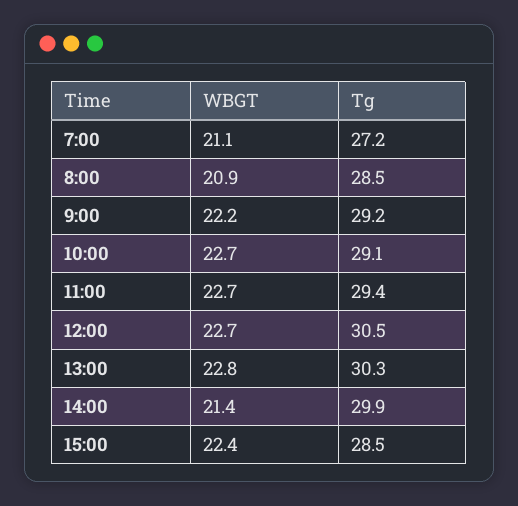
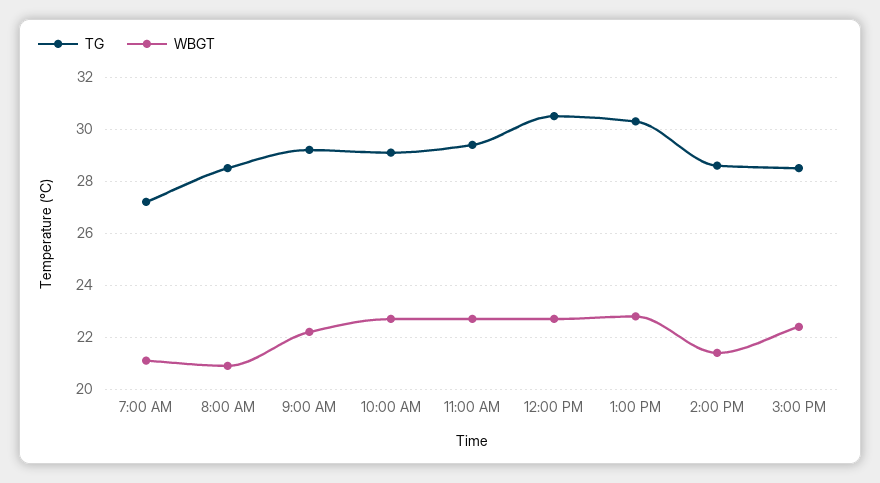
Tg, 14:00: 29.9 -> 28.5

